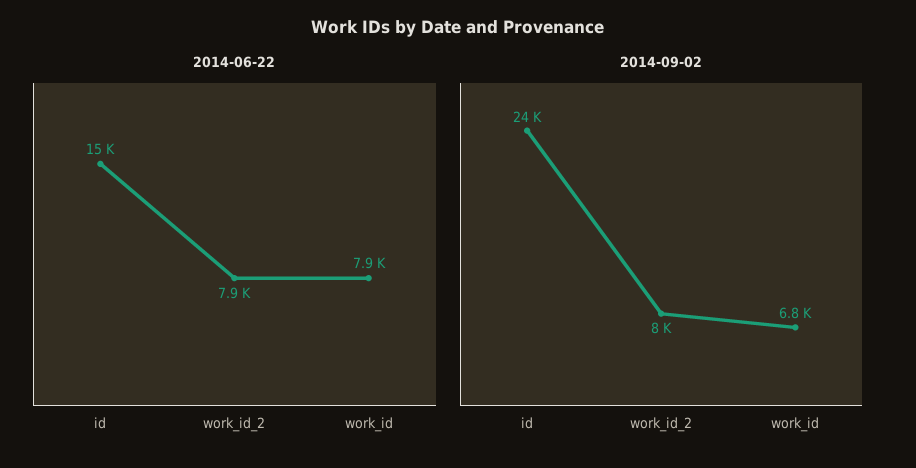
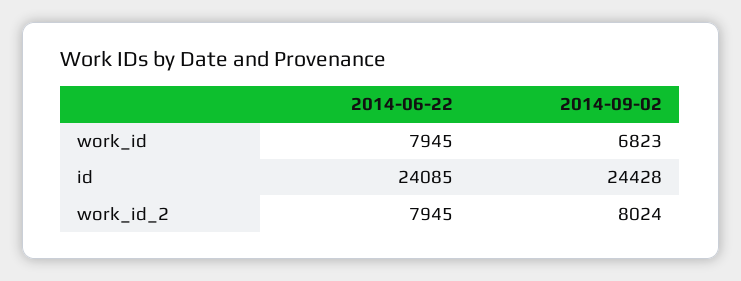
2014-06-22, id: 15000 -> 24085

